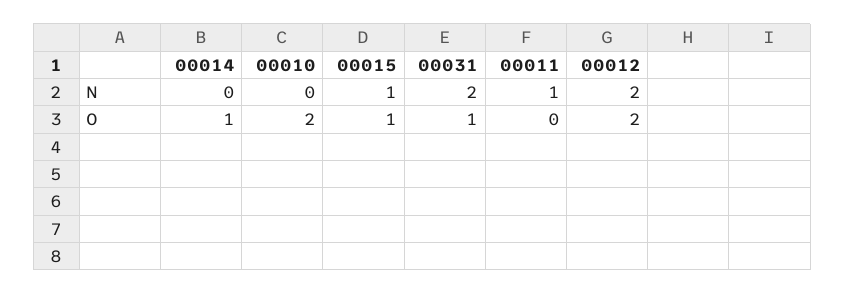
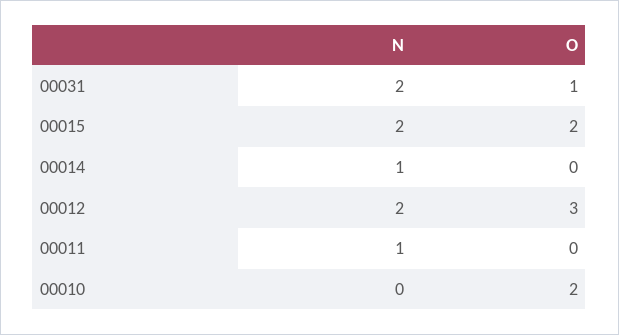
00014, N: 0 -> 1
00015, N: 1 -> 2
00014, O: 1 -> 0
00015, O: 1 -> 2
00012, O: 2 -> 3

